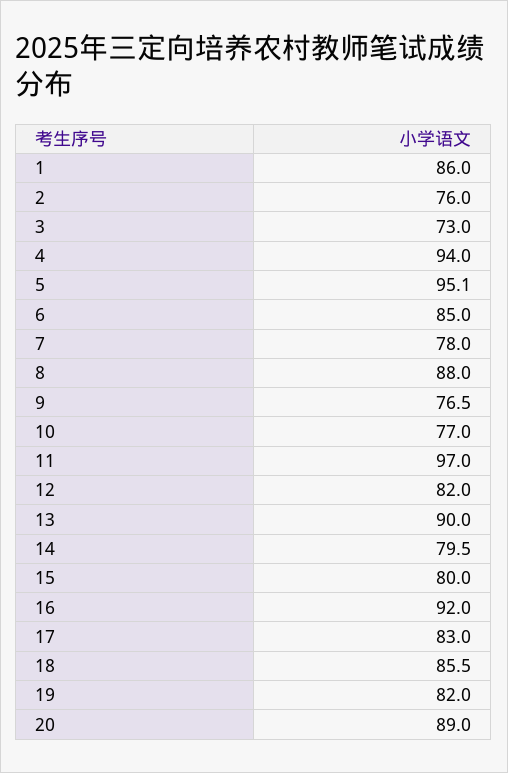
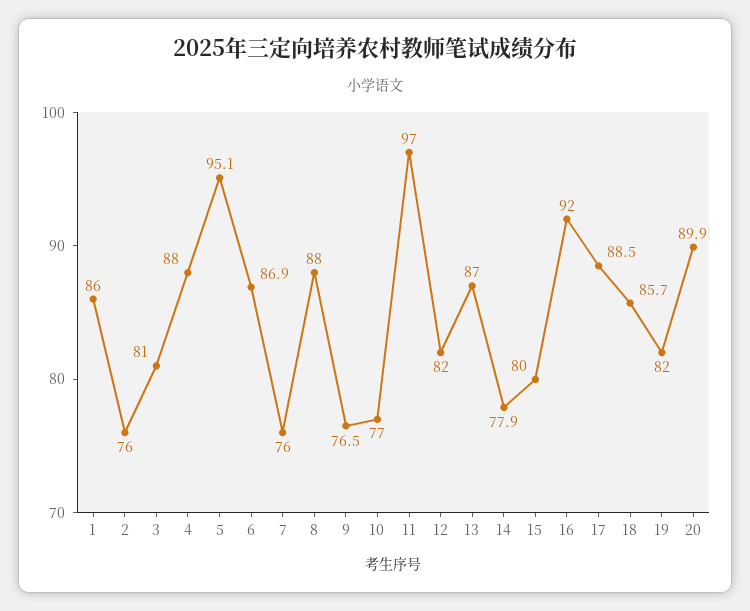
3: 73 -> 81
4: 94 -> 88
6: 85 -> 86.9
7: 78 -> 76
13: 90 -> 87
14: 79.5 -> 77.9
17: 83 -> 88.5
18: 85.5 -> 85.7
20: 89 -> 89.9

